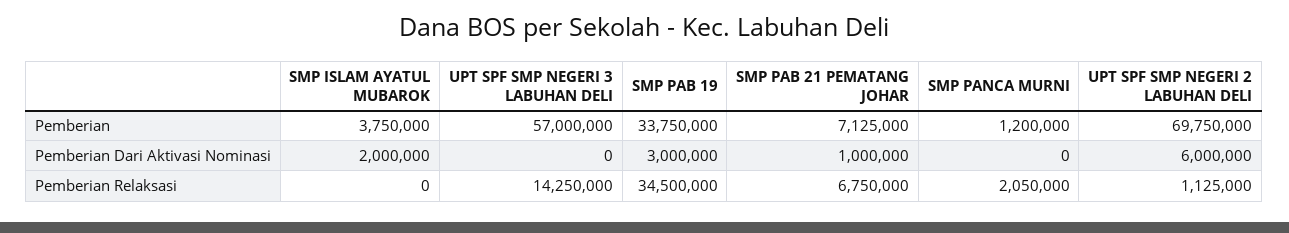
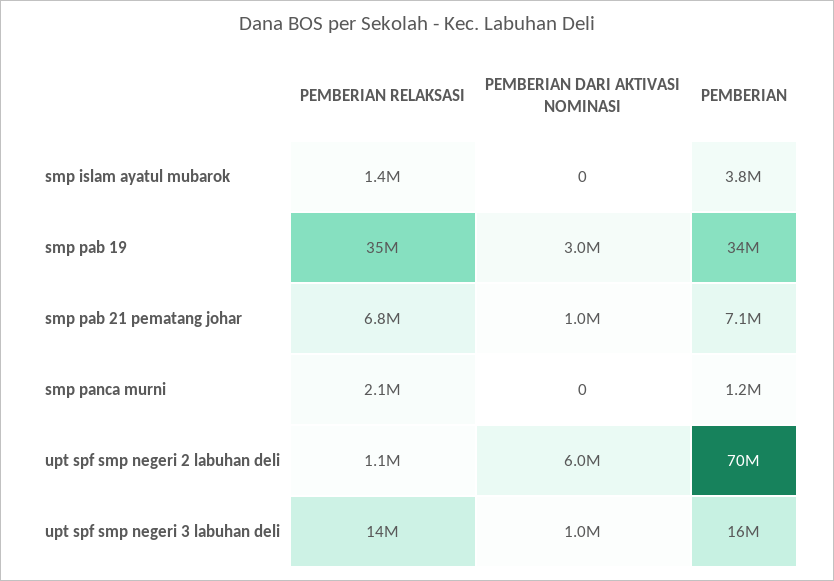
UPT SPF SMP NEGERI 3 LABUHAN DELI, Pemberian: 57000000 -> 16000000
SMP ISLAM AYATUL MUBAROK, Pemberian Dari Aktivasi Nominasi: 2000000 -> 0
UPT SPF SMP NEGERI 3 LABUHAN DELI, Pemberian Dari Aktivasi Nominasi: 0 -> 1000000
SMP ISLAM AYATUL MUBAROK, Pemberian Relaksasi: 0 -> 1400000

